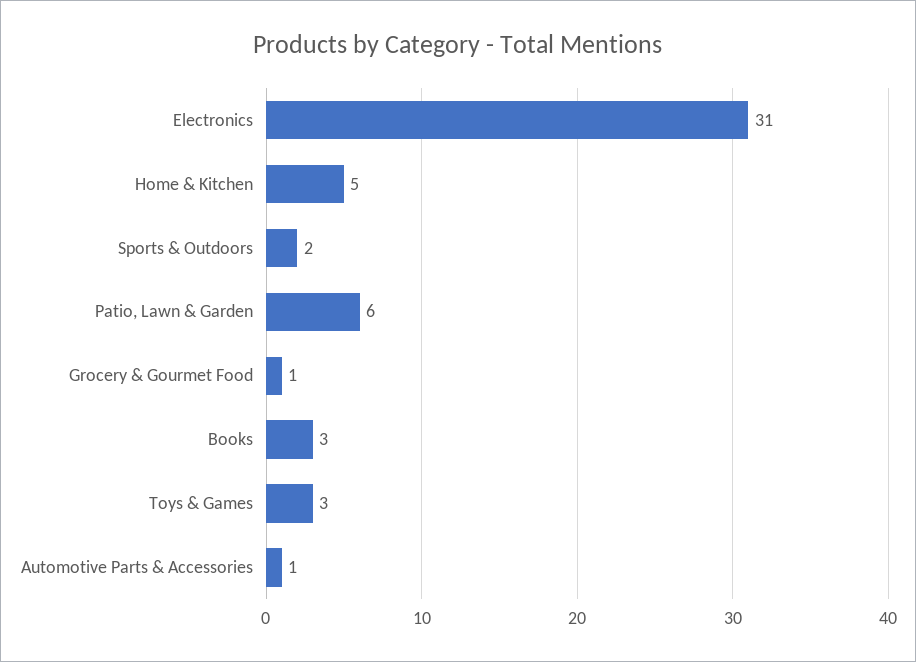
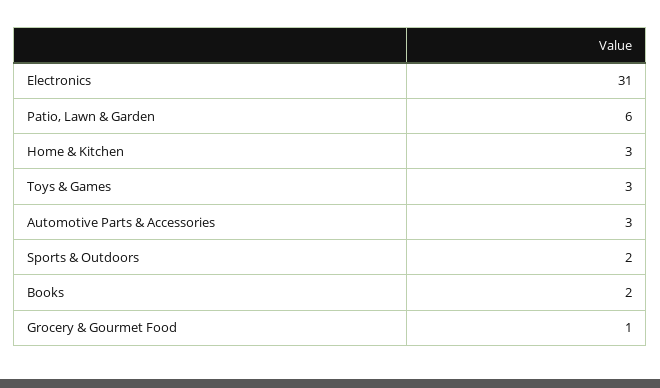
Home & Kitchen: 5 -> 3
Books: 3 -> 2
Automotive Parts & Accessories: 1 -> 3

